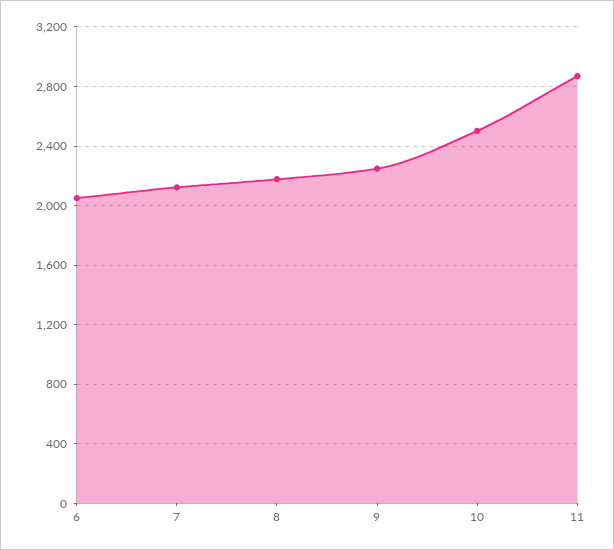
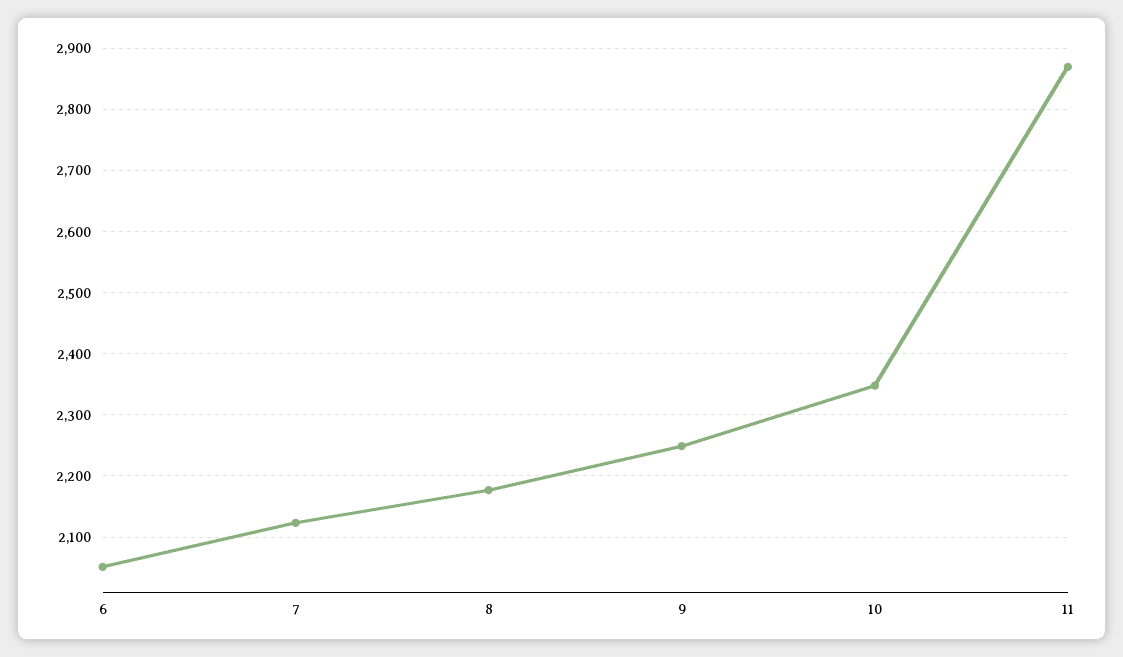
10: 2500 -> 2350

